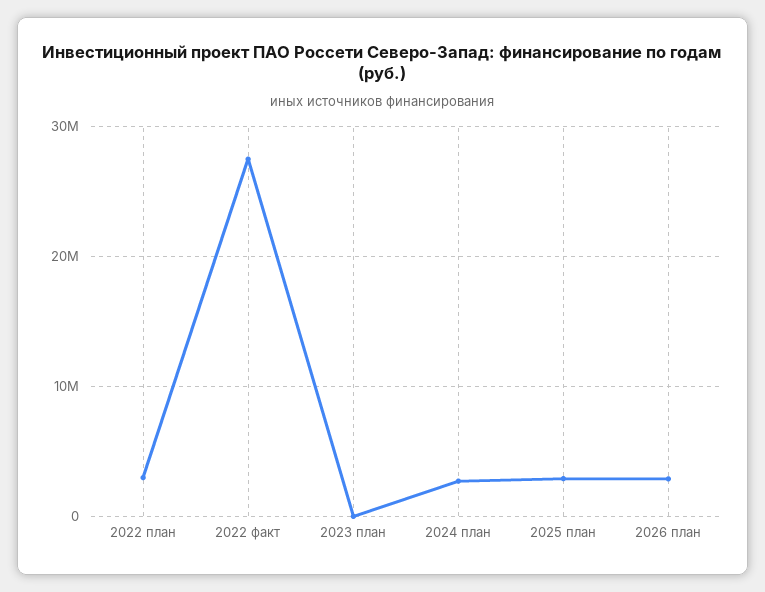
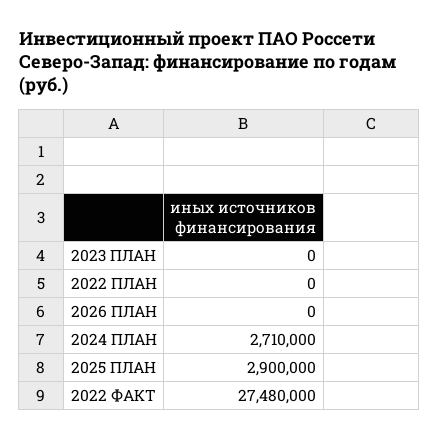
2022 план: 3000000 -> 0
2026 план: 3000000 -> 0

